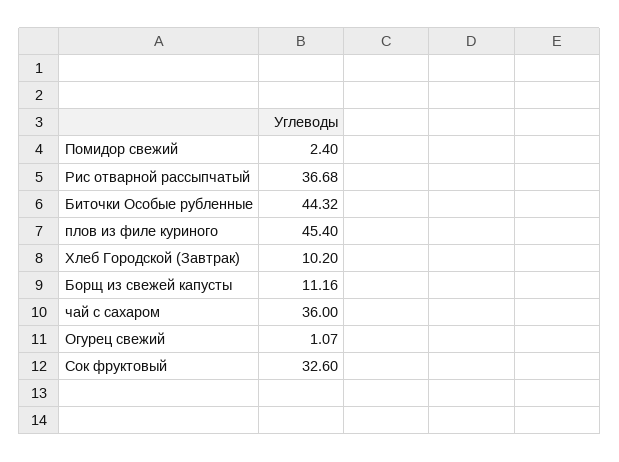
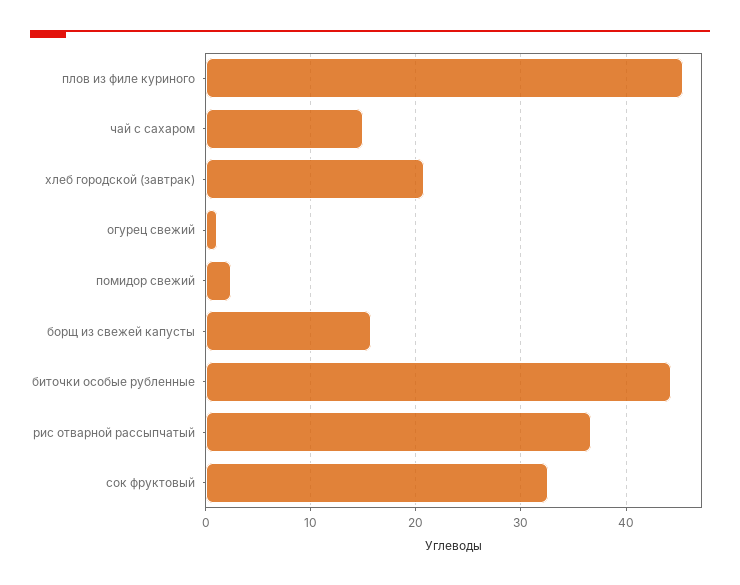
Хлеб Городской (Завтрак): 10.2 -> 21
Борщ из свежей капусты: 11.16 -> 16
чай с сахаром: 36 -> 15

